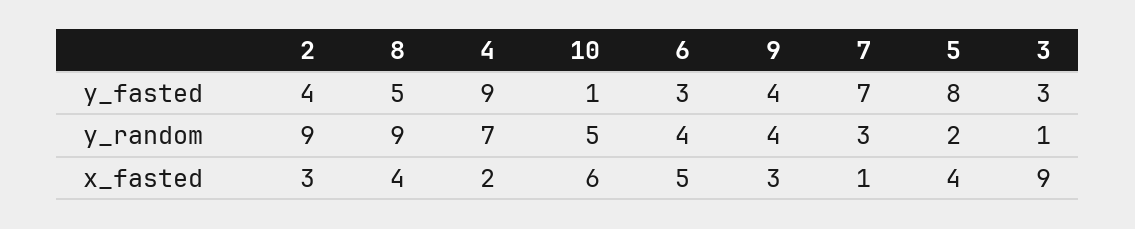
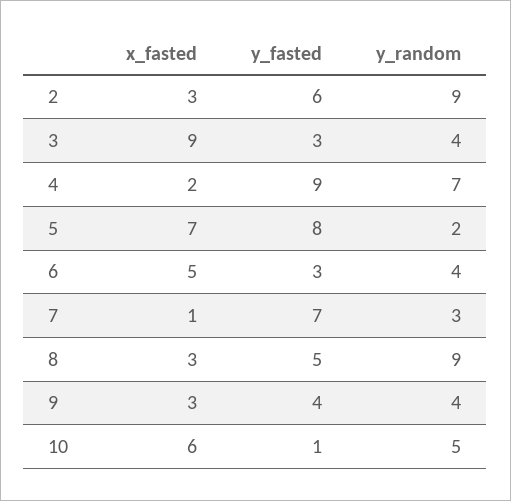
2, y_fasted: 4 -> 6
3, y_random: 1 -> 4
8, x_fasted: 4 -> 3
5, x_fasted: 4 -> 7

